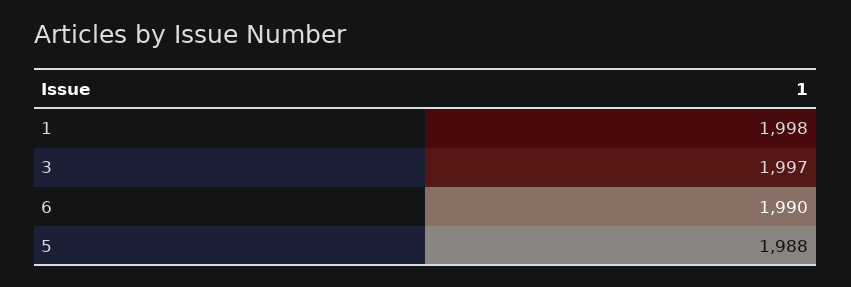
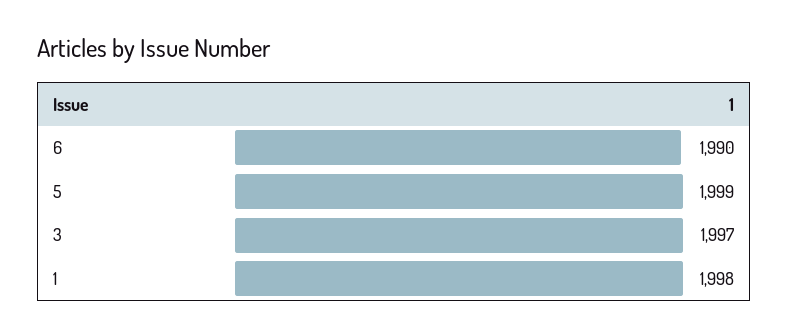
5: 1988 -> 1999

